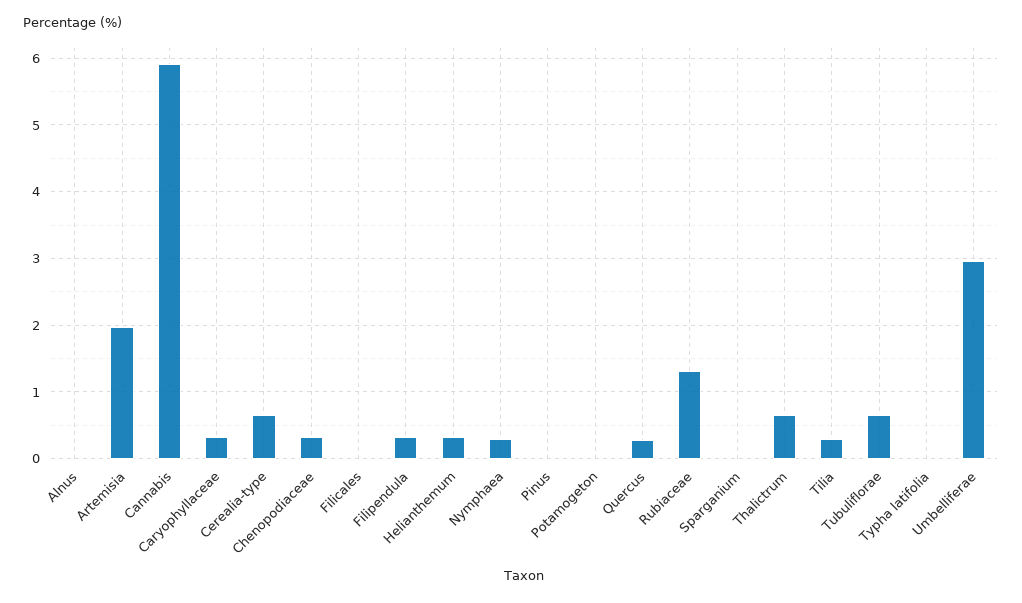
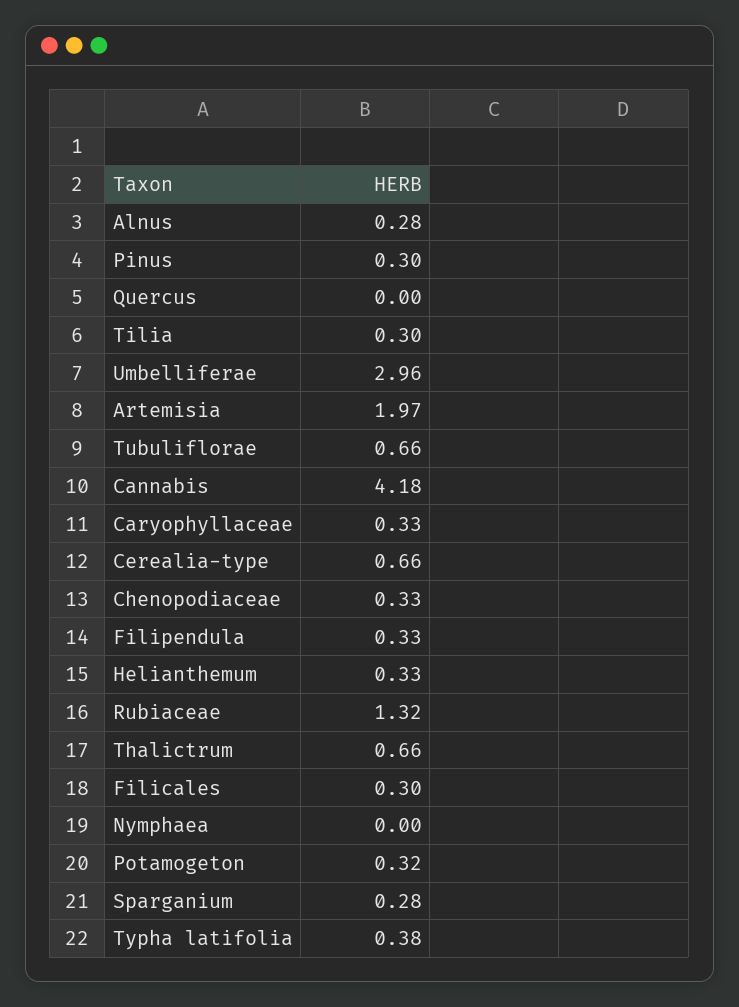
Alnus: 0 -> 0.28
Cannabis: 5.9 -> 4.18
Filicales: 0 -> 0.3
Nymphaea: 0.3 -> 0
Pinus: 0 -> 0.3
Potamogeton: 0 -> 0.32
Quercus: 0.3 -> 0
Sparganium: 0 -> 0.28
Typha latifolia: 0 -> 0.38

